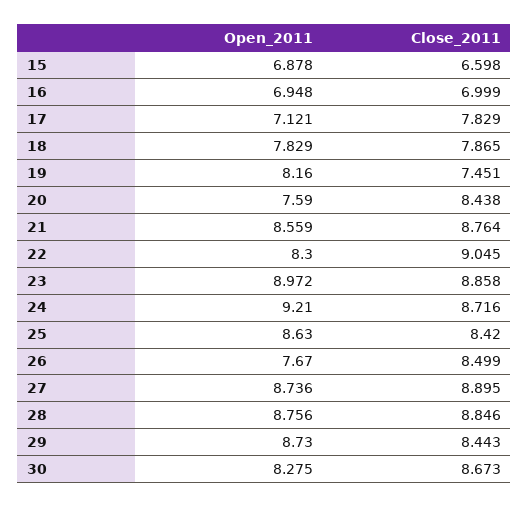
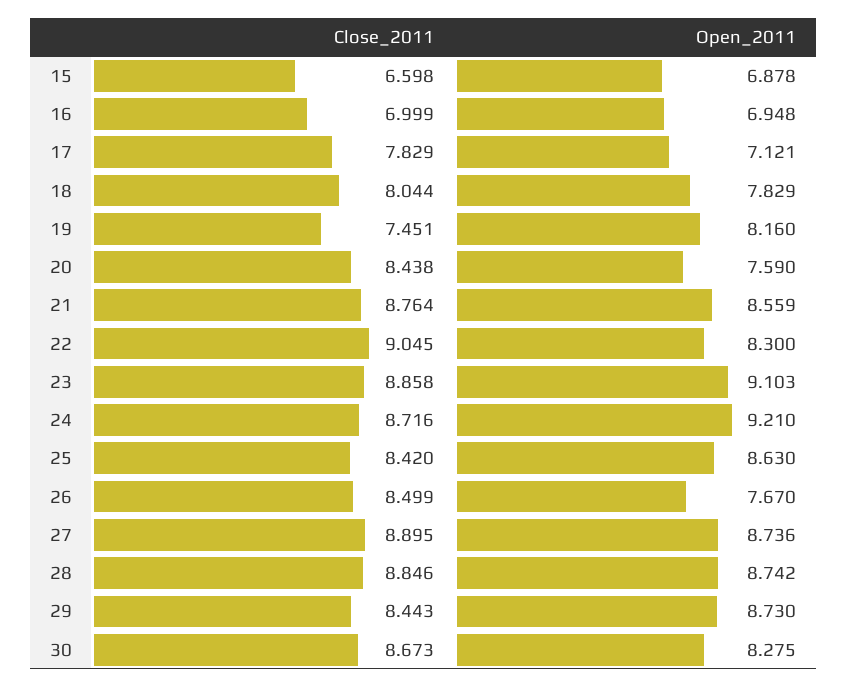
Close_2011, 18: 7.865 -> 8.044
Open_2011, 23: 8.972 -> 9.103
Open_2011, 28: 8.756 -> 8.742

